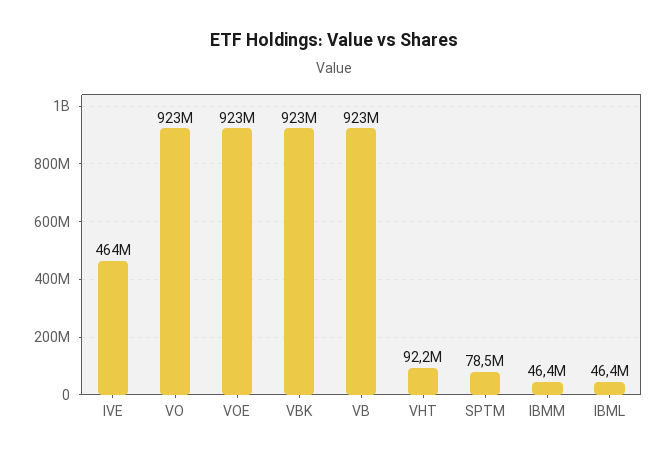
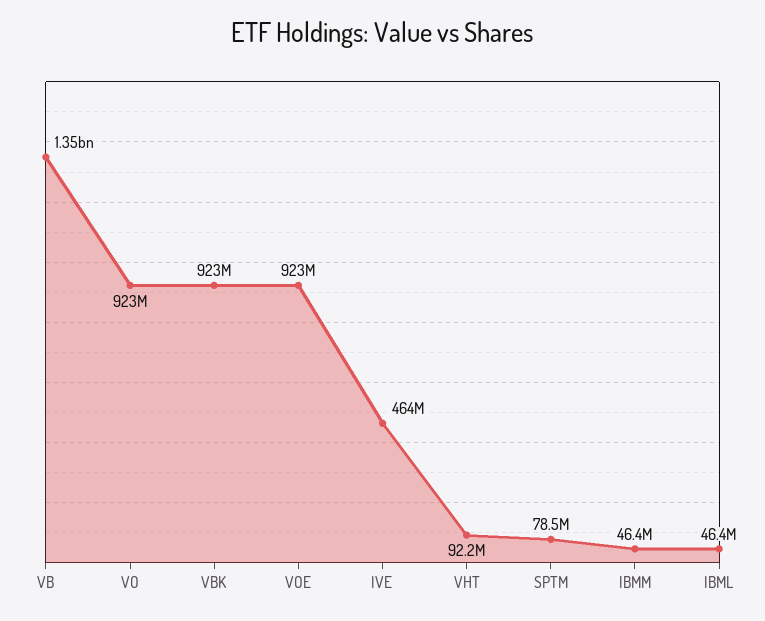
VB: 923000000 -> 1350000000

